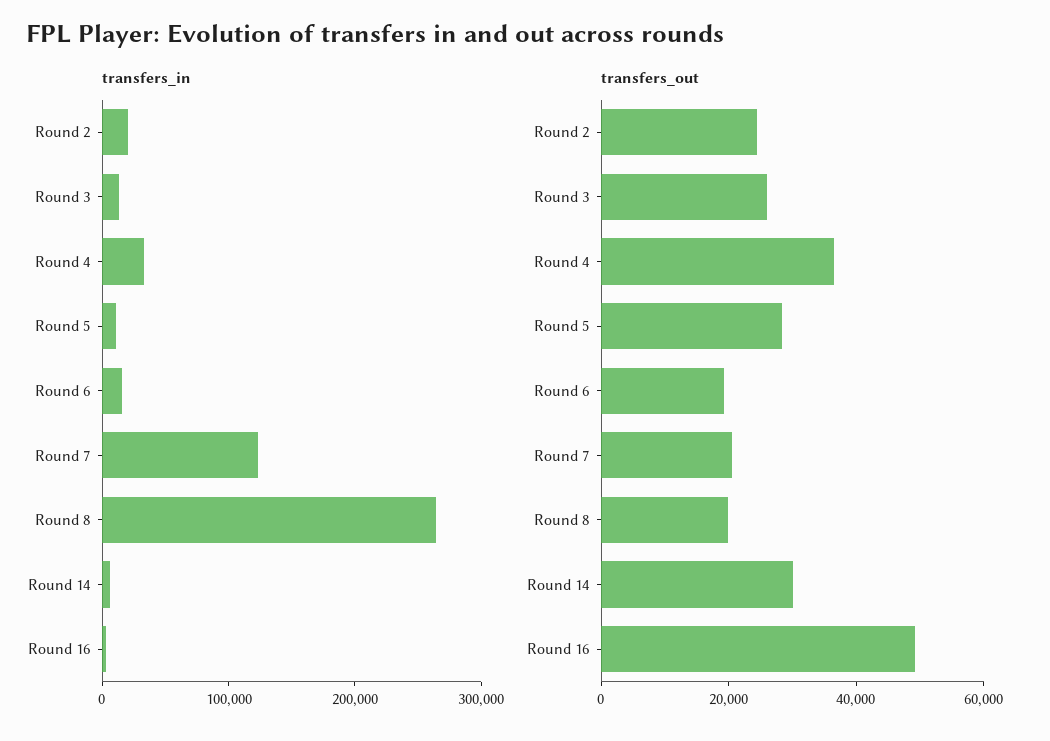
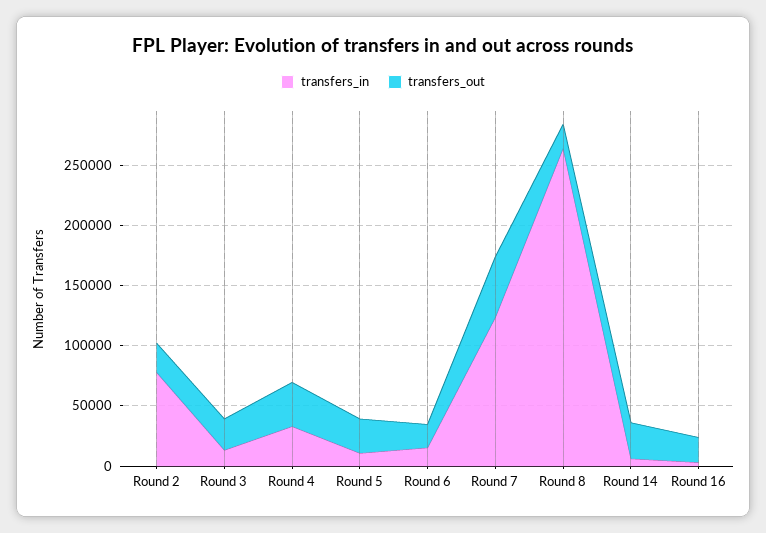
transfers_in, Round 2: 20000 -> 80000
transfers_out, Round 7: 20000 -> 50000
transfers_out, Round 16: 50000 -> 20000

